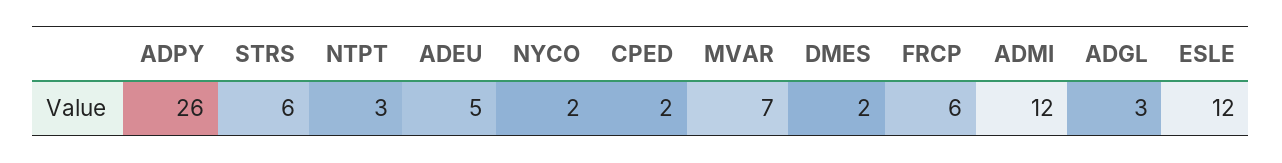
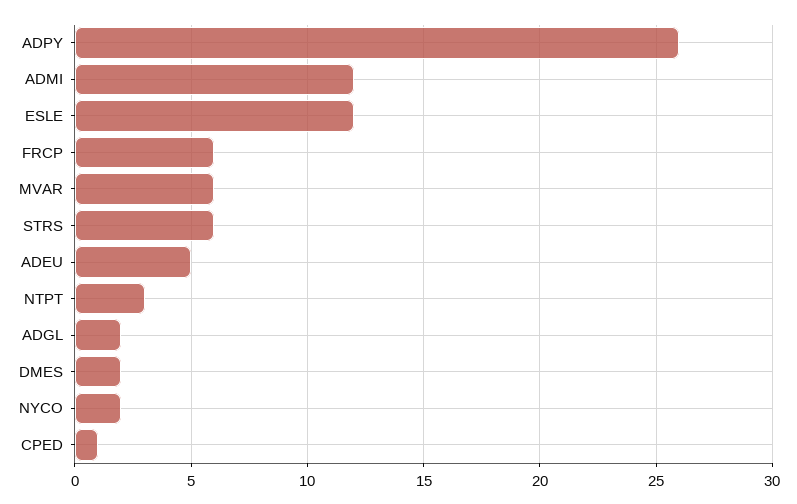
CPED: 2 -> 1
MVAR: 7 -> 6
ADGL: 3 -> 2

